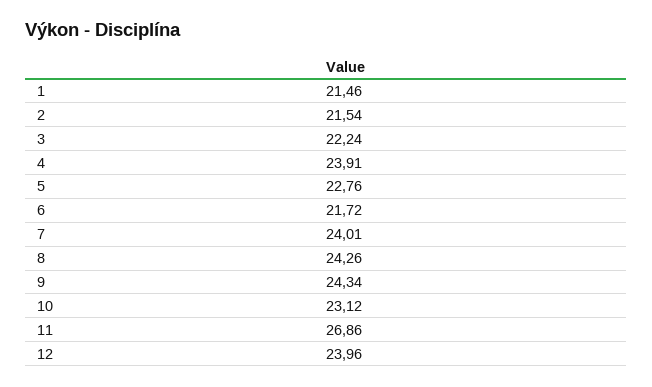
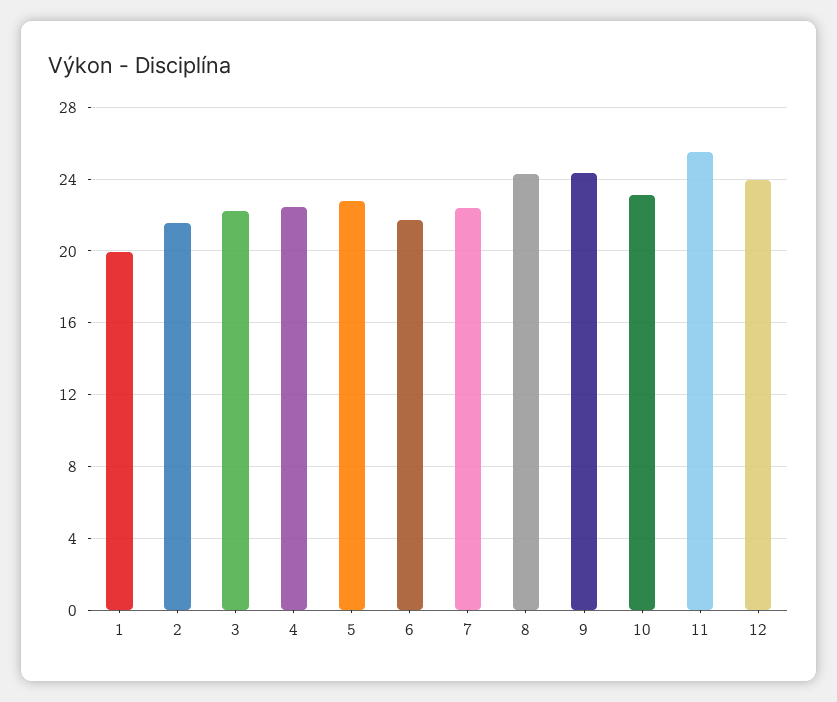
1: 21.46 -> 20
4: 23.91 -> 22.5
7: 24.01 -> 22.5
11: 26.86 -> 25.5

